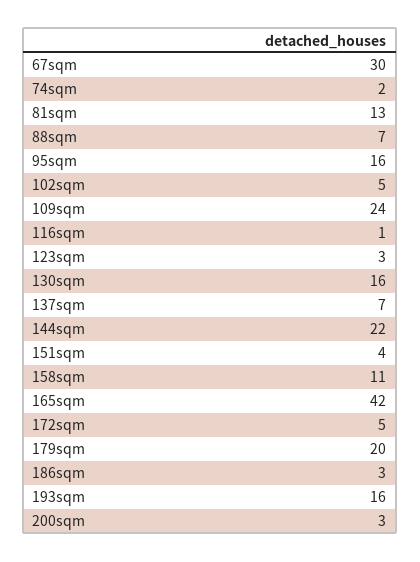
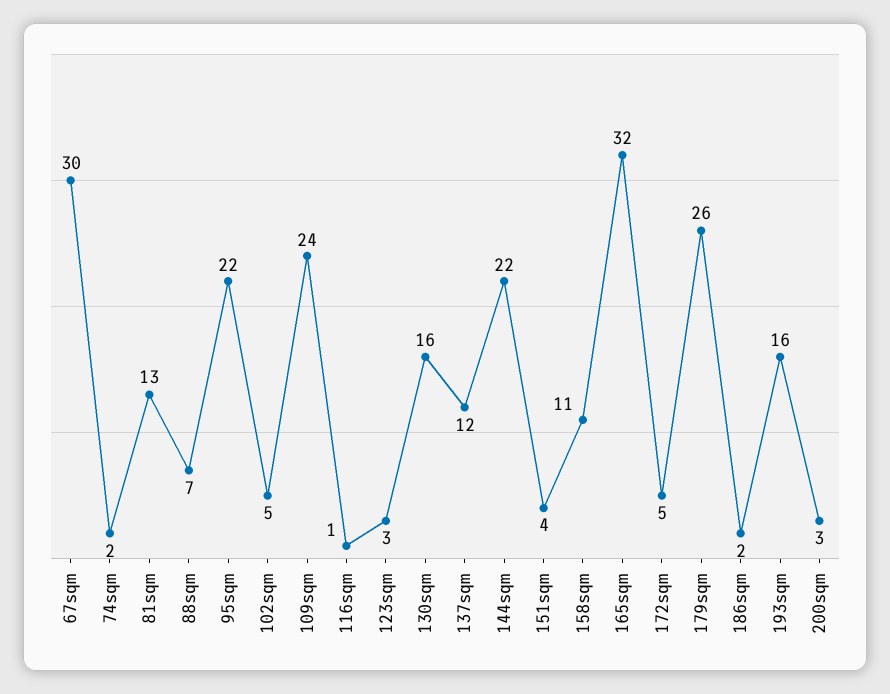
95sqm: 16 -> 22
137sqm: 7 -> 12
165sqm: 42 -> 32
179sqm: 20 -> 26
186sqm: 3 -> 2

